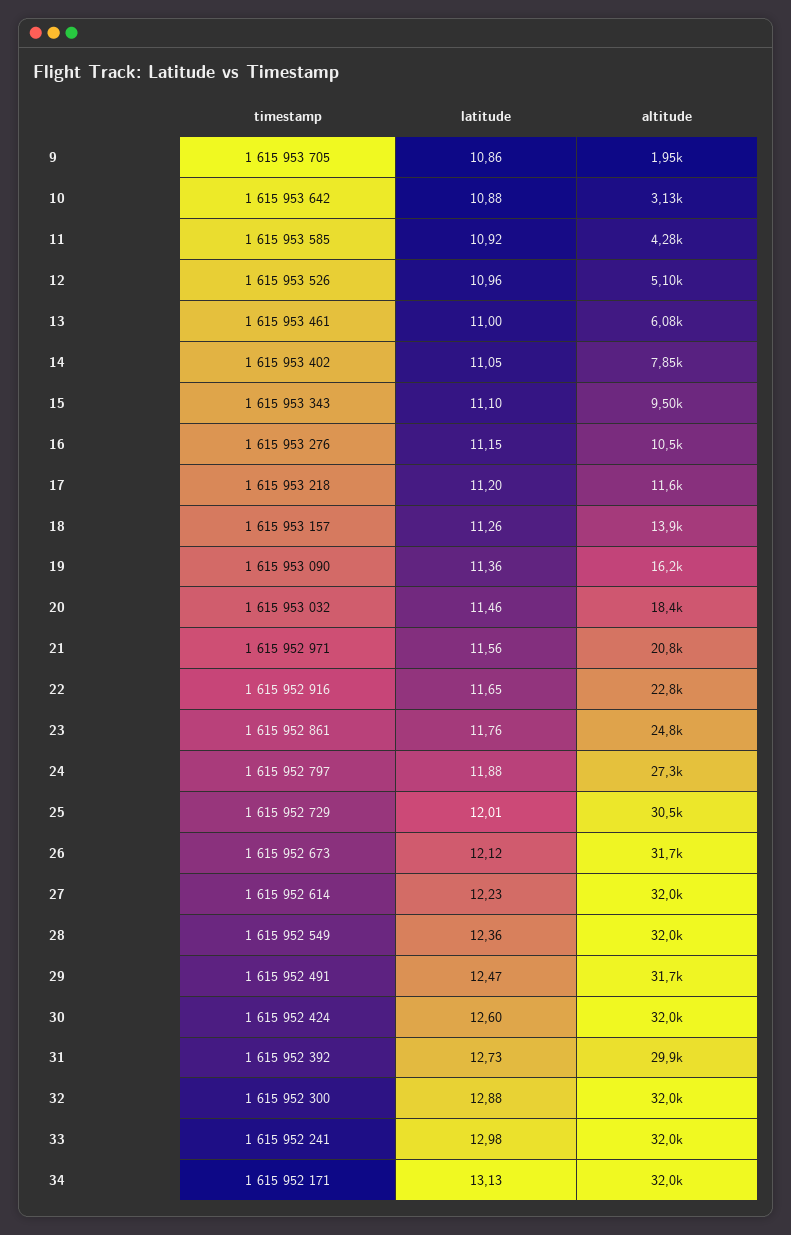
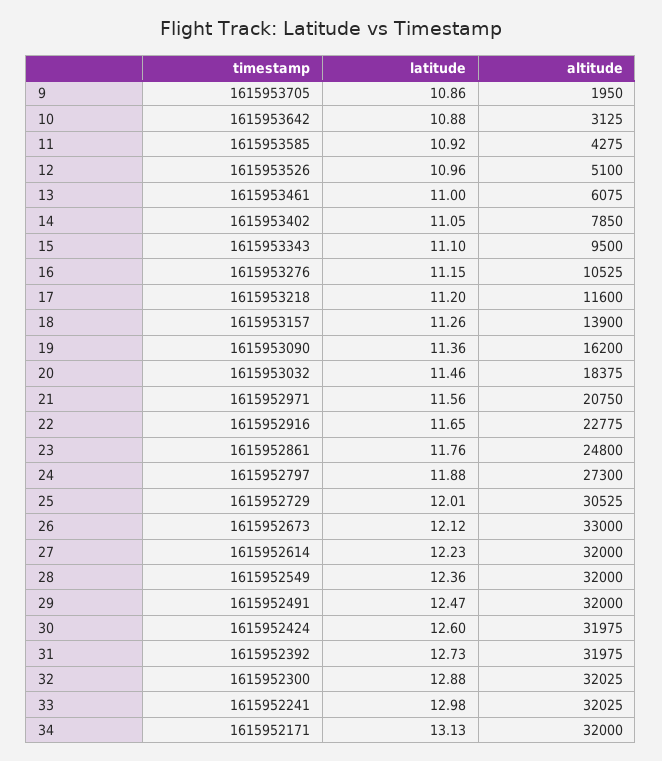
altitude, 26: 31700 -> 33000
altitude, 29: 31700 -> 32000
altitude, 31: 29900 -> 31975

